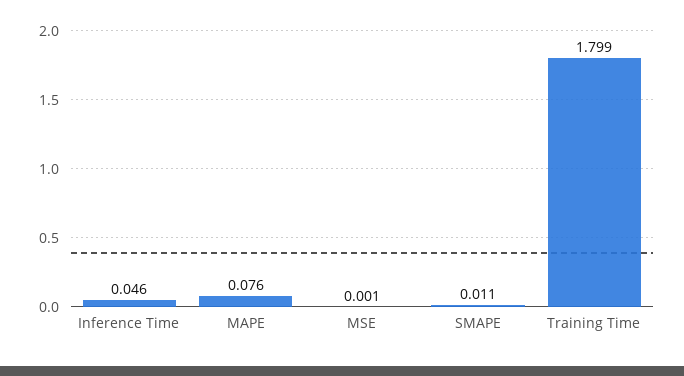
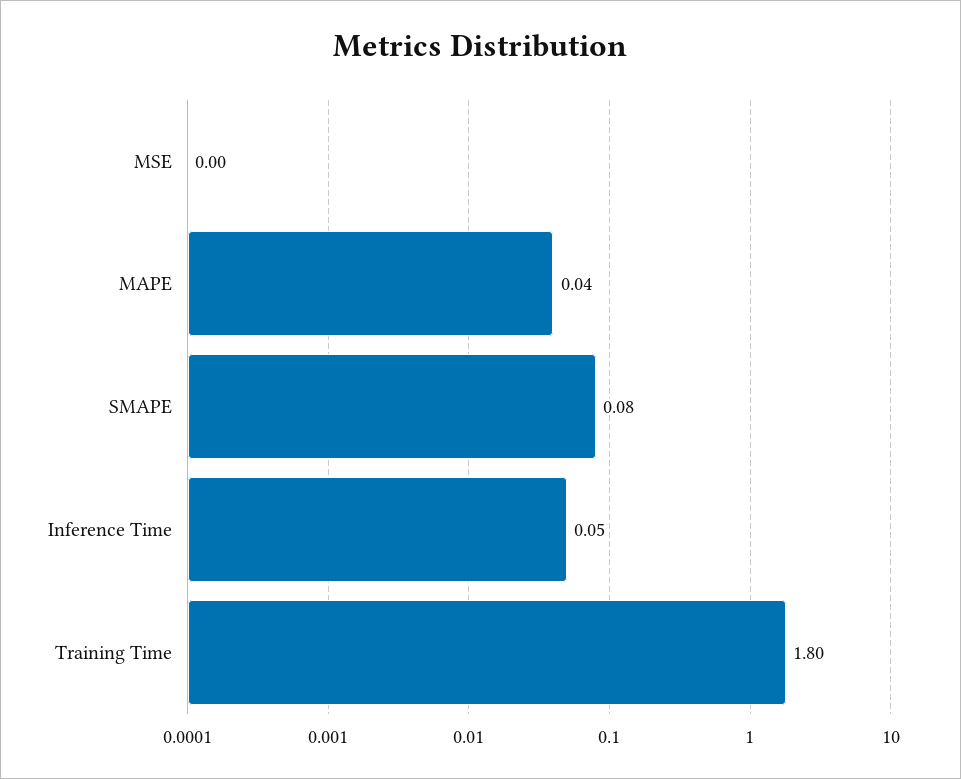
MAPE: 0.076 -> 0.04
SMAPE: 0.011 -> 0.08

